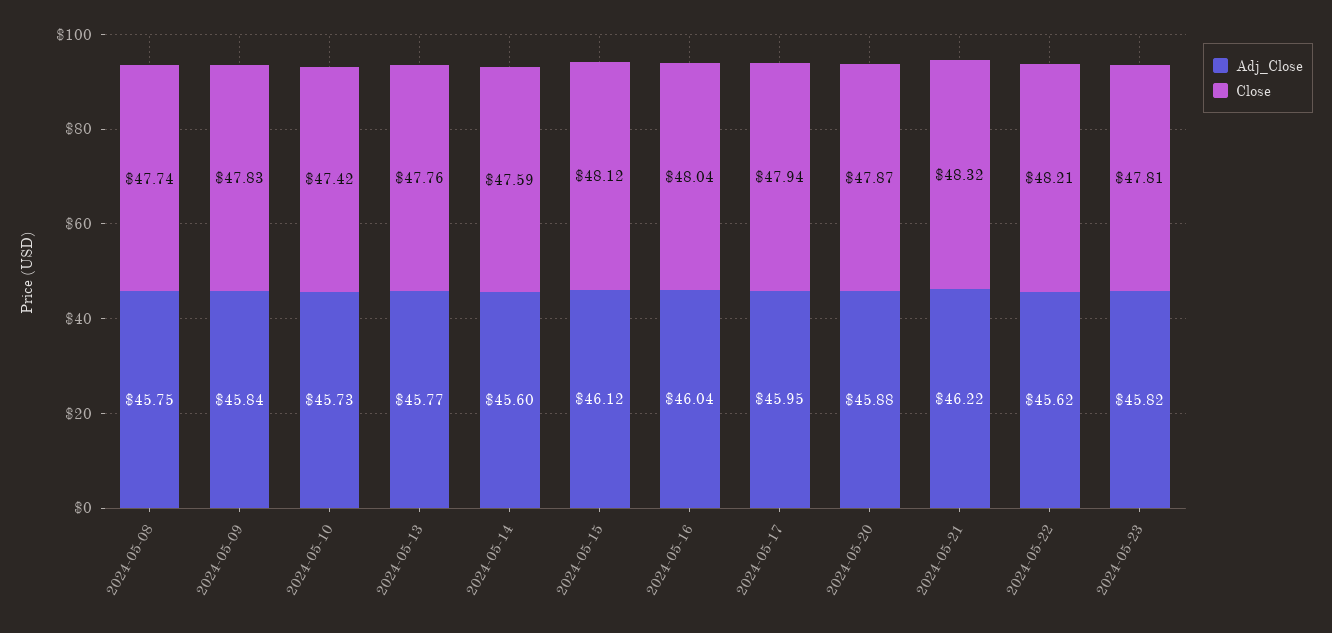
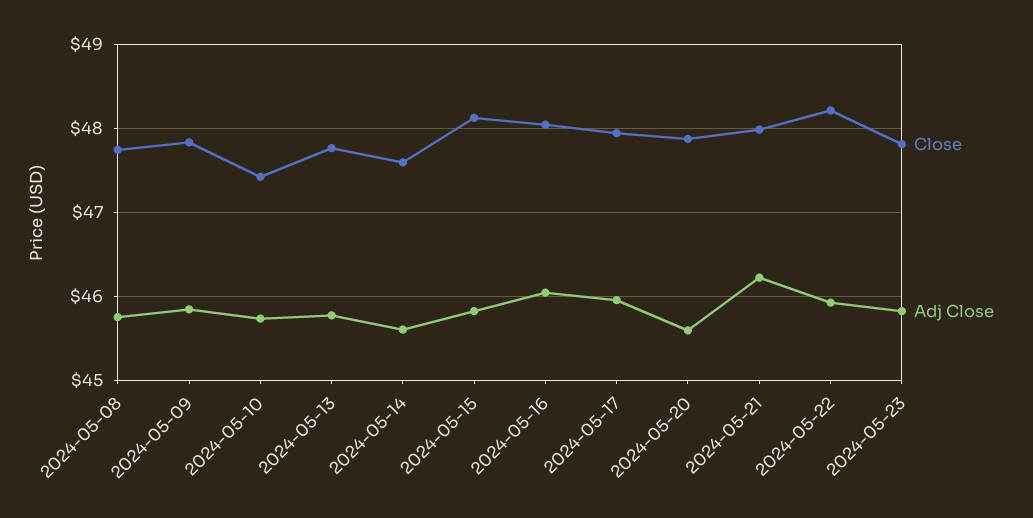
Adj_Close, 2024-05-15: 46.12 -> 45.8
Adj_Close, 2024-05-20: 45.88 -> 45.6
Close, 2024-05-21: 48.32 -> 48
Adj_Close, 2024-05-22: 45.62 -> 45.9

